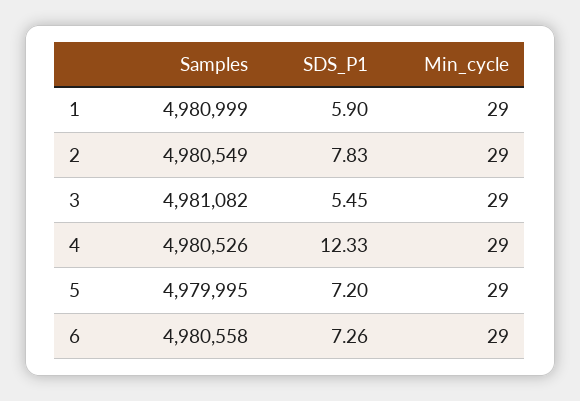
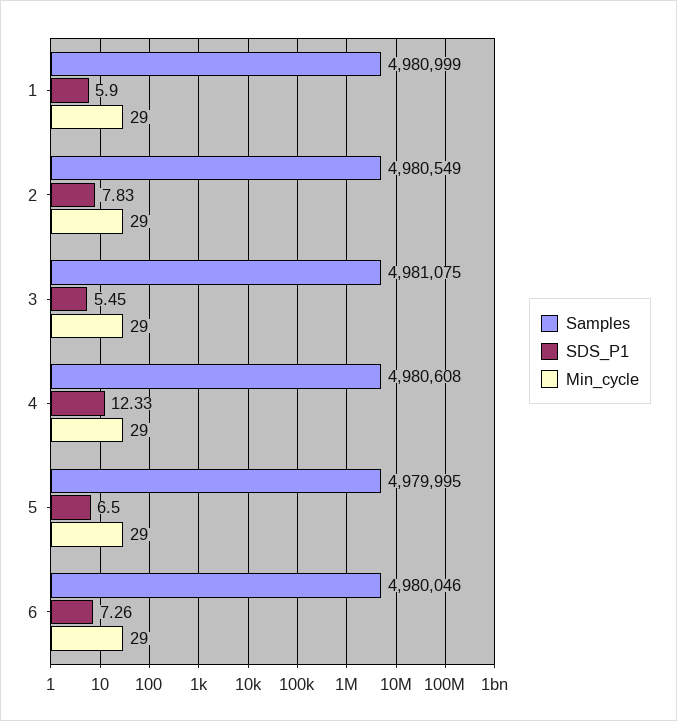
Samples, 3: 4981082 -> 4981075
Samples, 4: 4980526 -> 4980608
SDS_P1, 5: 7.2 -> 6.5
Samples, 6: 4980558 -> 4980046

